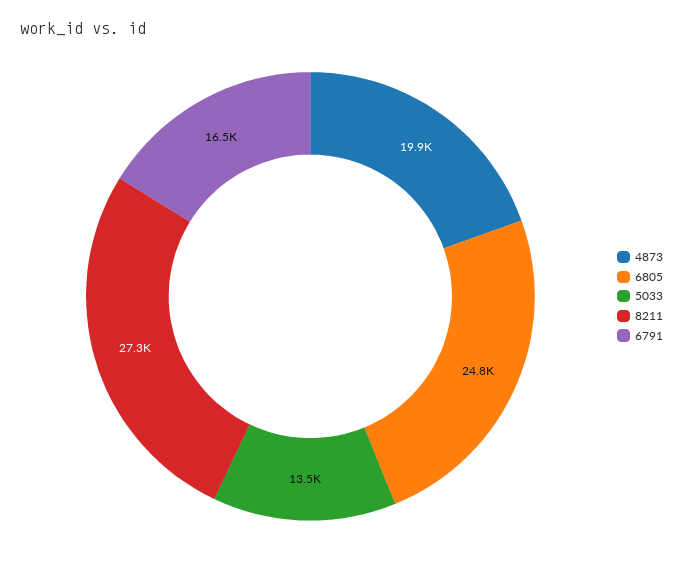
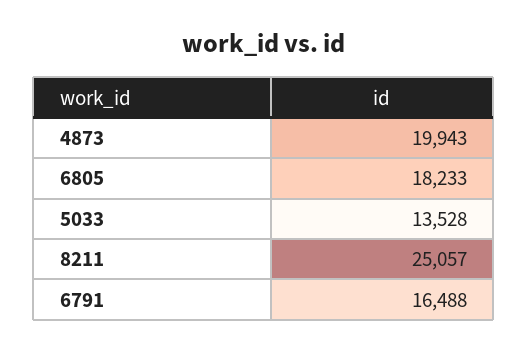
6805: 24800 -> 18233
8211: 27300 -> 25057

